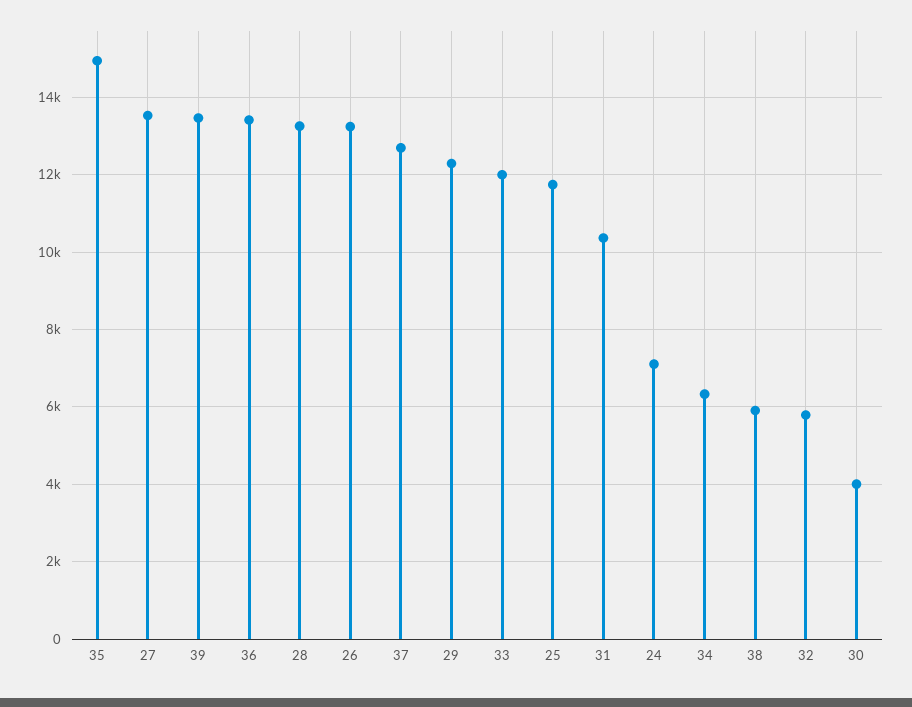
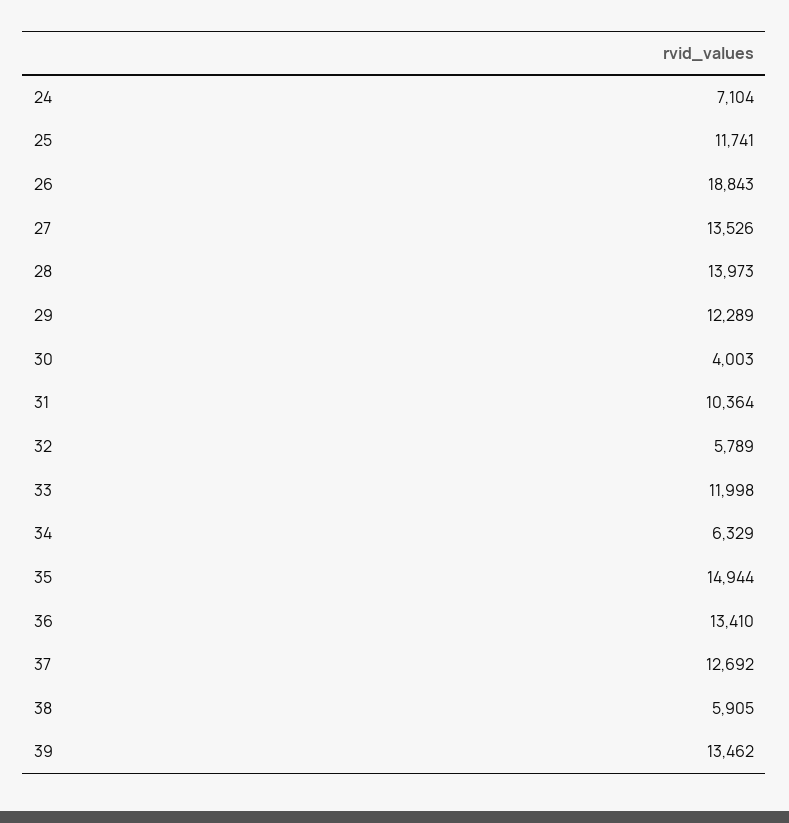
28: 13200 -> 13973
26: 13200 -> 18843

